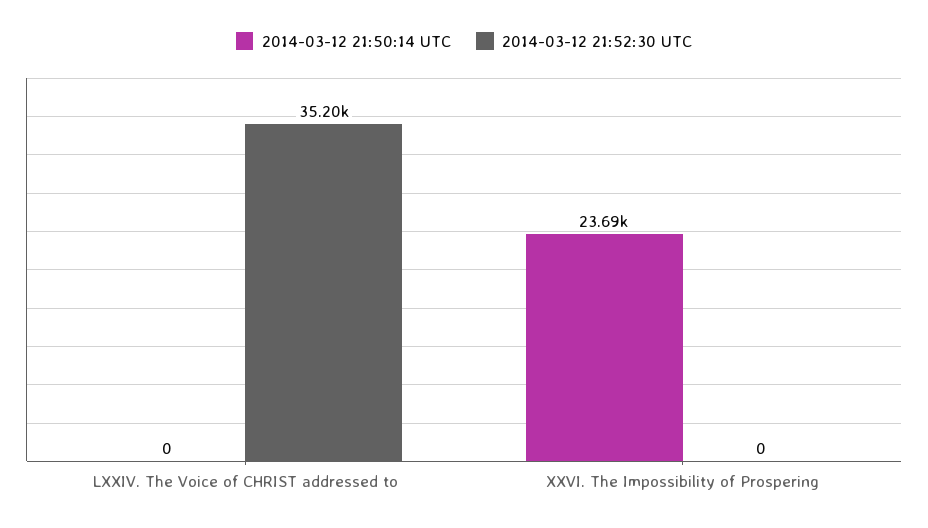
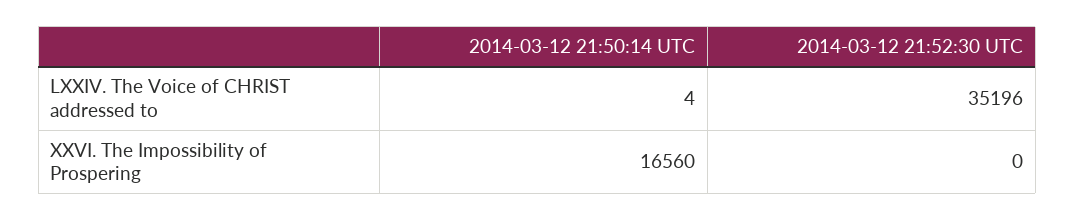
2014-03-12 21:50:14 UTC, LXXIV. The Voice of CHRIST addressed to: 0 -> 4
2014-03-12 21:50:14 UTC, XXVI. The Impossibility of Prospering: 23690 -> 16560

